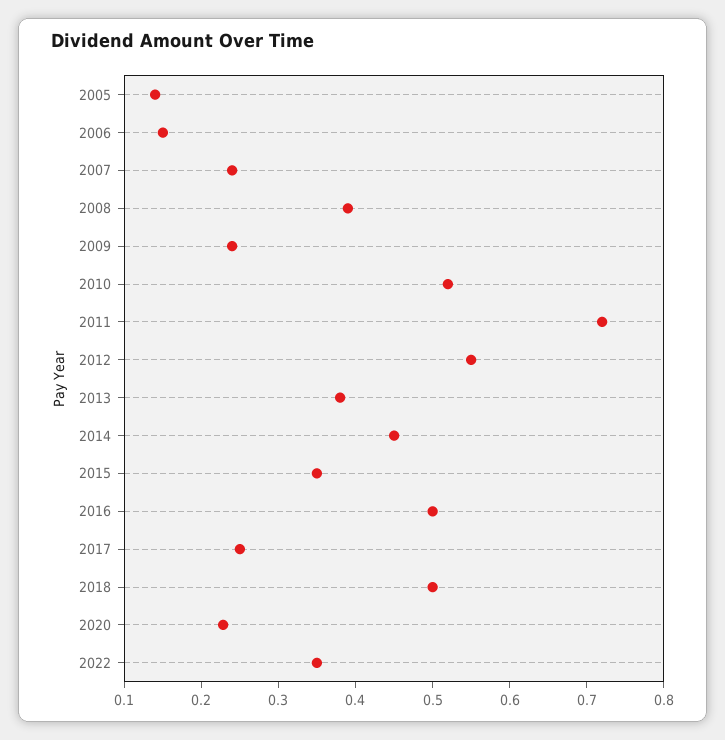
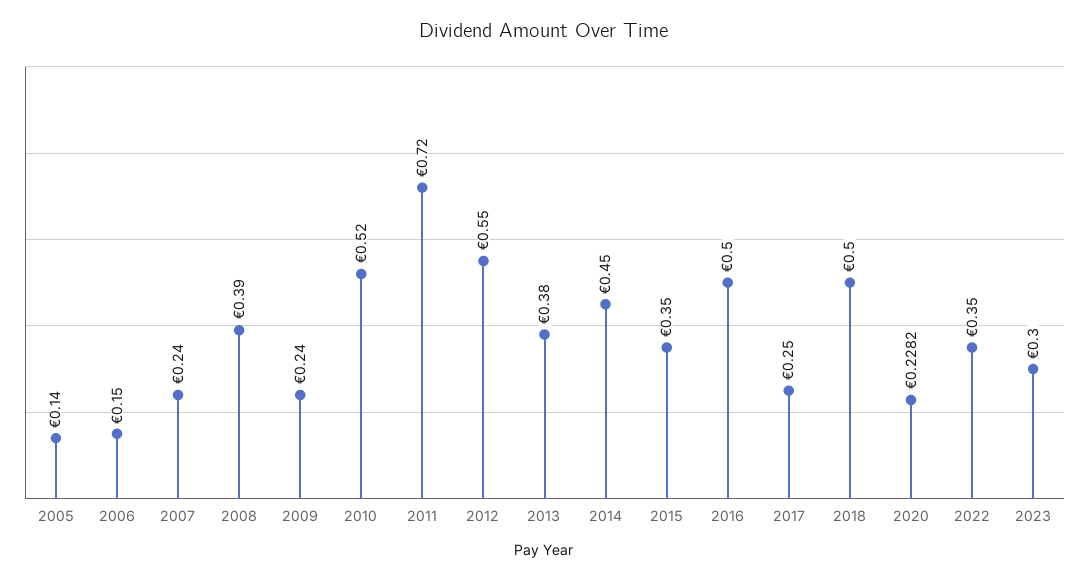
2023: none -> 0.3

